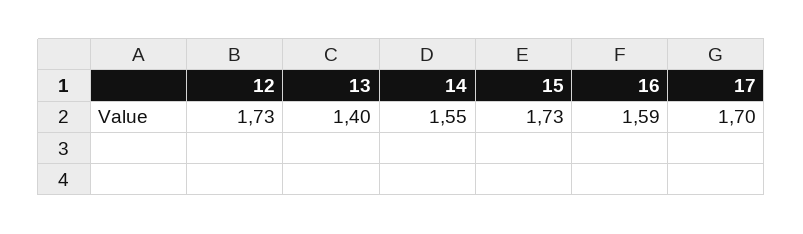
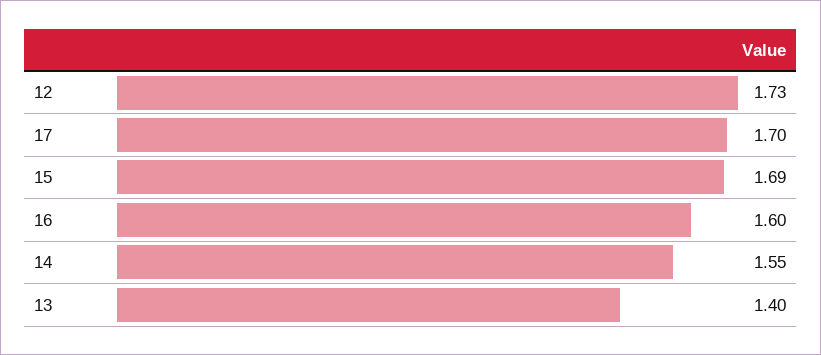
15: 1.73 -> 1.69
16: 1.59 -> 1.6

